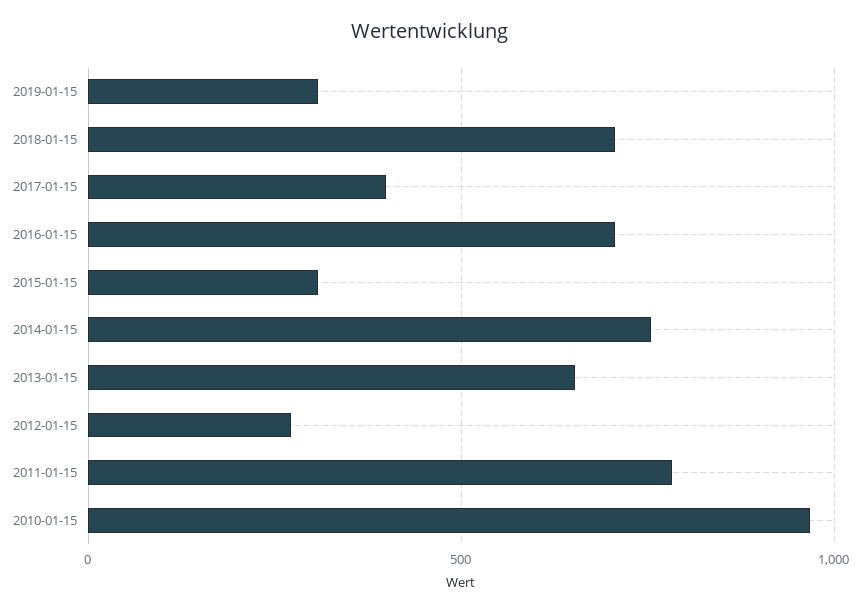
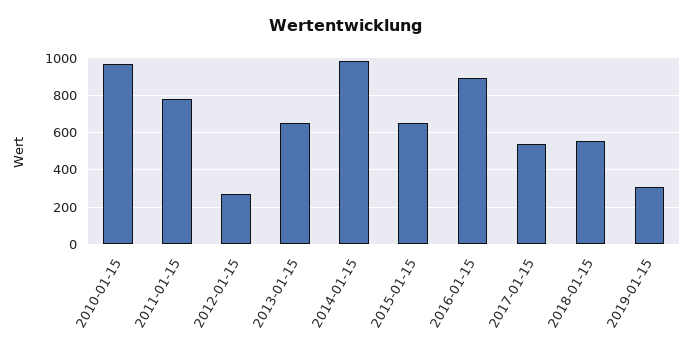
2018-01-15: 700 -> 550
2017-01-15: 400 -> 550
2016-01-15: 700 -> 900
2015-01-15: 300 -> 650
2014-01-15: 750 -> 1000

